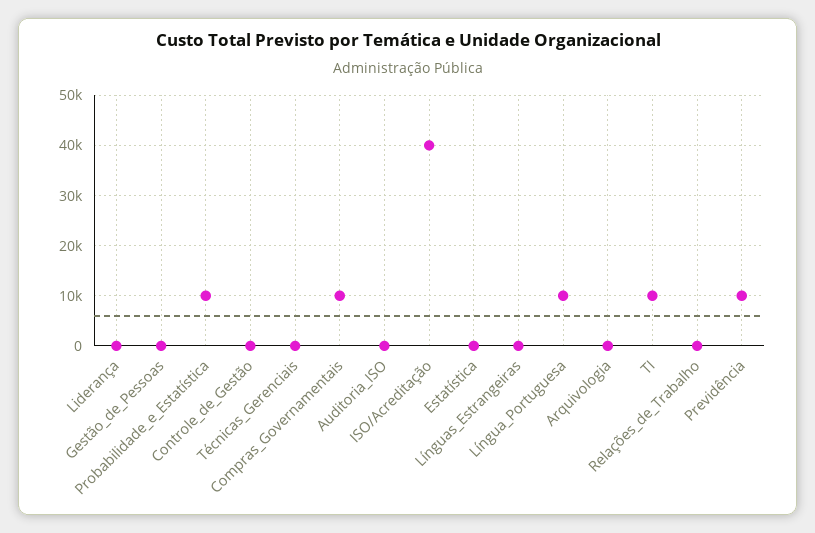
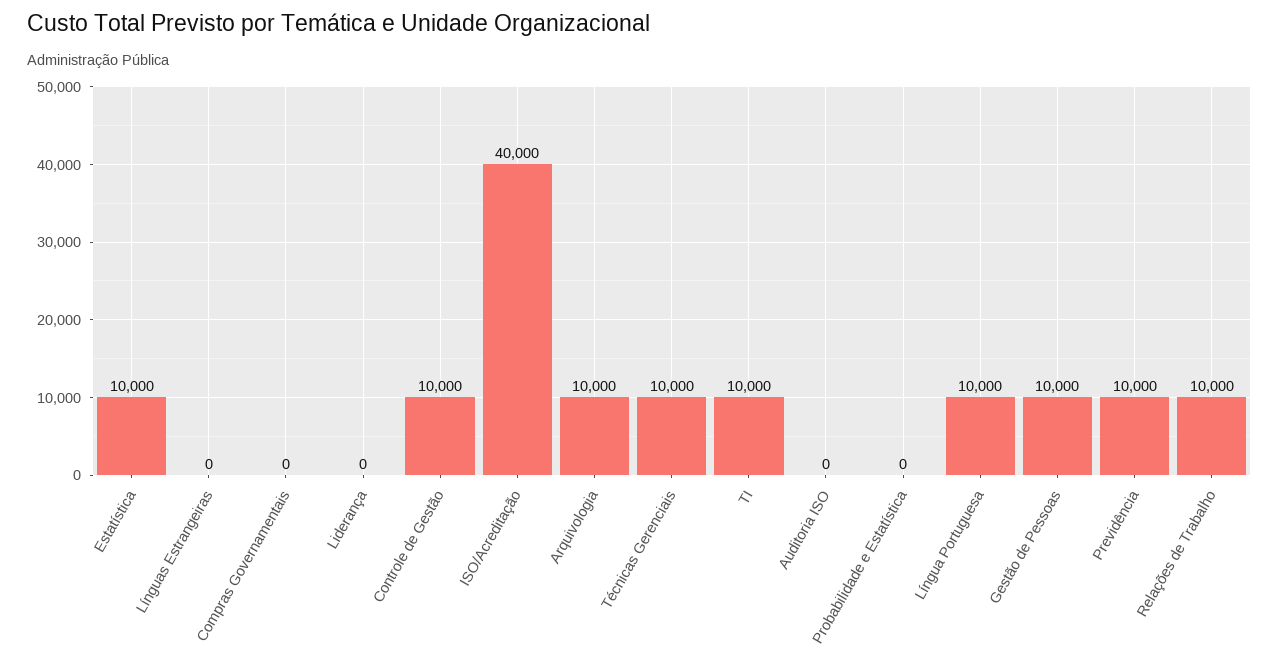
Gestão_de_Pessoas: 0 -> 10000
Probabilidade_e_Estatística: 10000 -> 0
Controle_de_Gestão: 0 -> 10000
Técnicas_Gerenciais: 0 -> 10000
Compras_Governamentais: 10000 -> 0
Estatística: 0 -> 10000
Arquivologia: 0 -> 10000
Relações_de_Trabalho: 0 -> 10000

